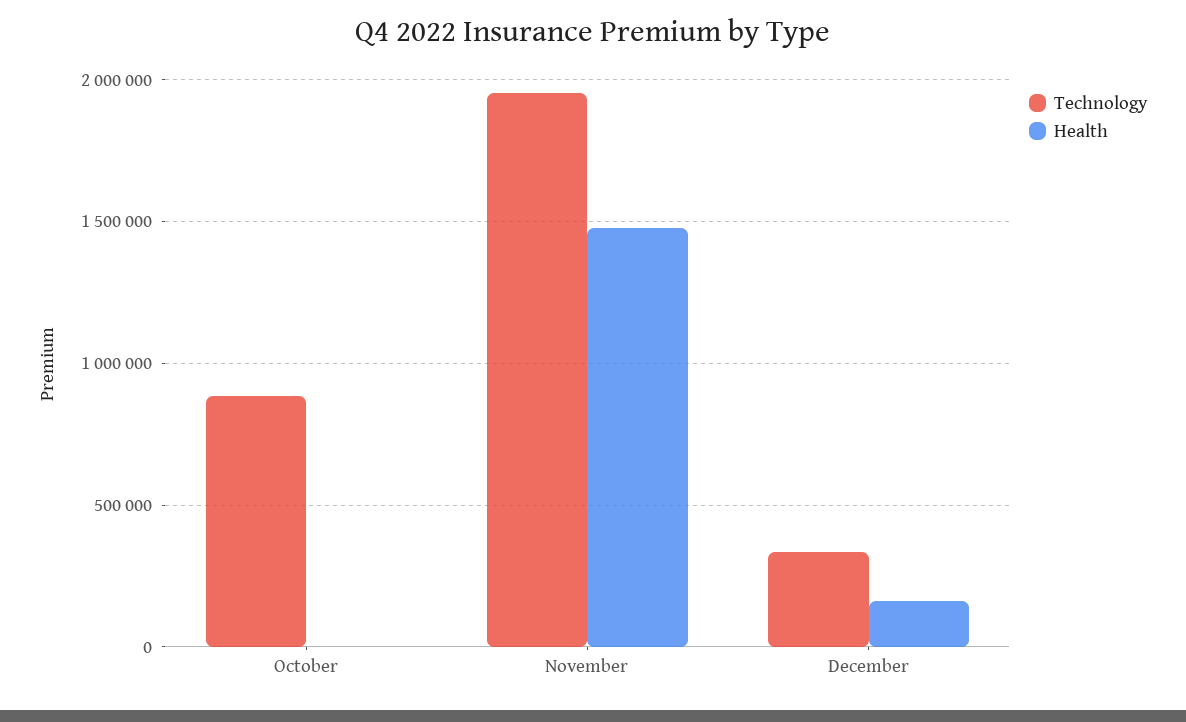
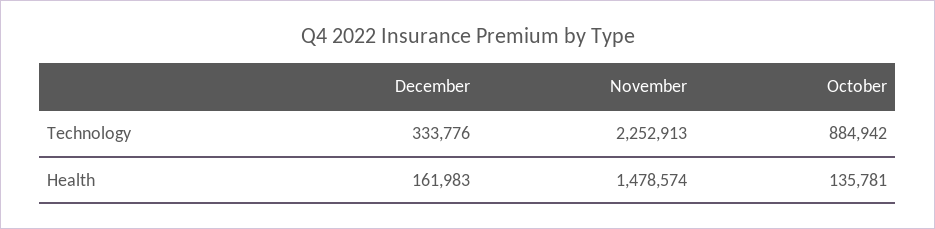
Health, October: 0 -> 135781
Technology, November: 1950000 -> 2252913

